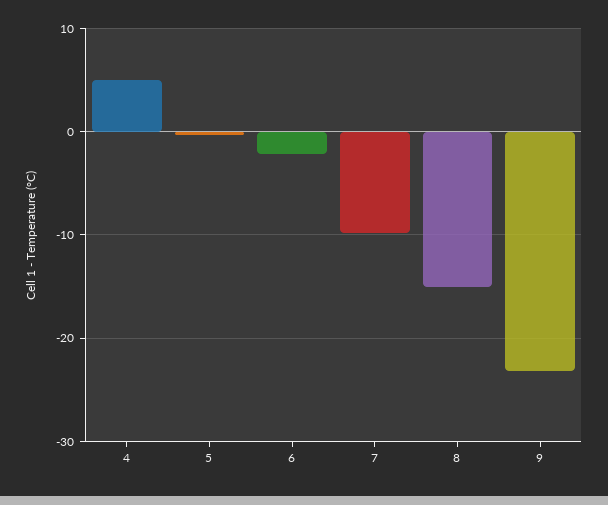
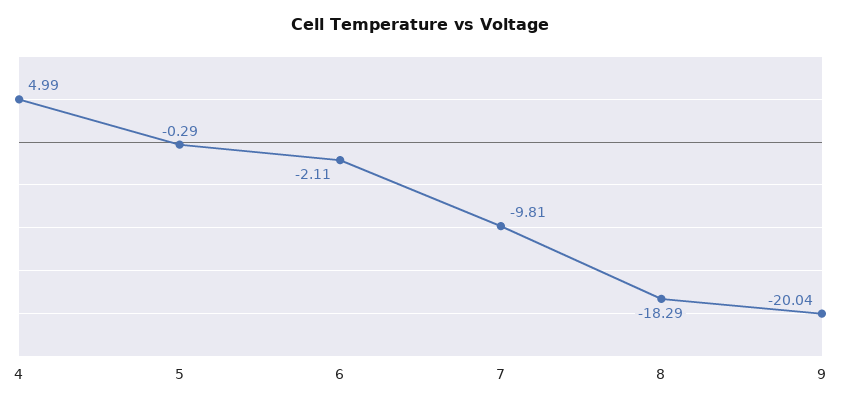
8: -15 -> -18.29
9: -23 -> -20.04

